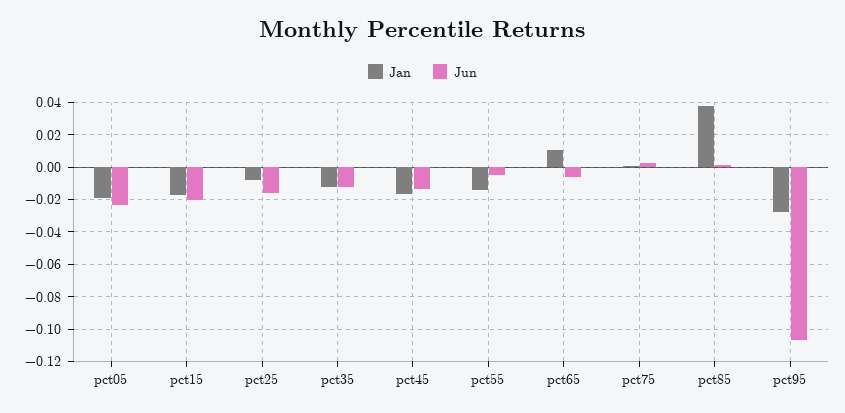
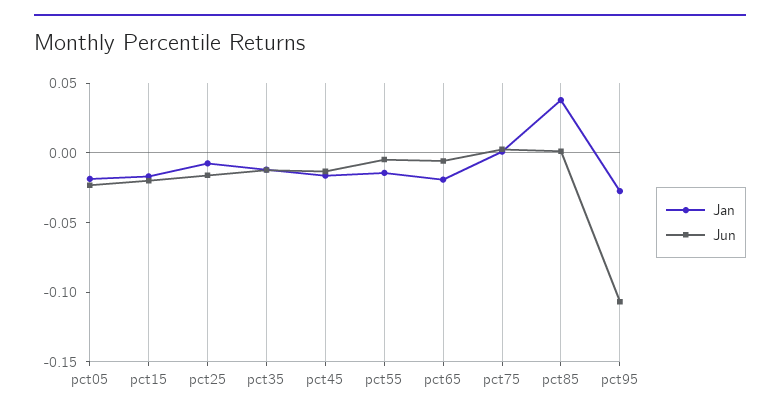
Jan, pct65: 0.01 -> -0.02

